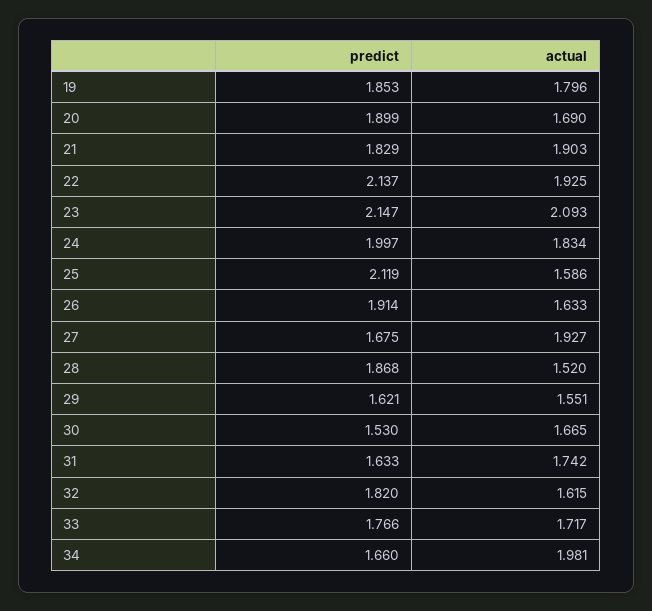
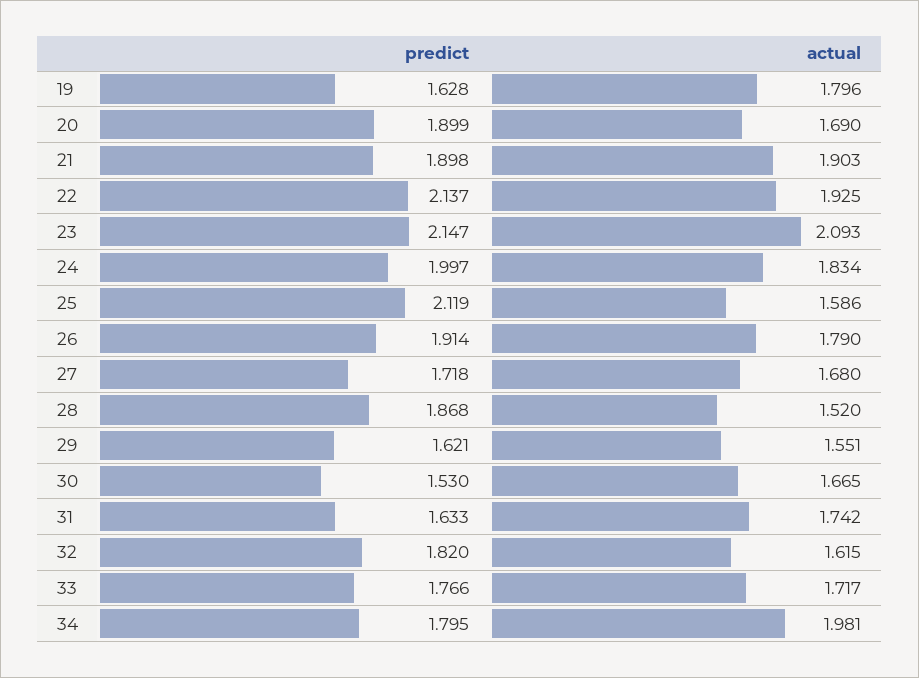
predict, 19: 1.853 -> 1.628
predict, 21: 1.829 -> 1.898
actual, 26: 1.633 -> 1.79
predict, 27: 1.675 -> 1.718
actual, 27: 1.927 -> 1.68
predict, 34: 1.66 -> 1.795

